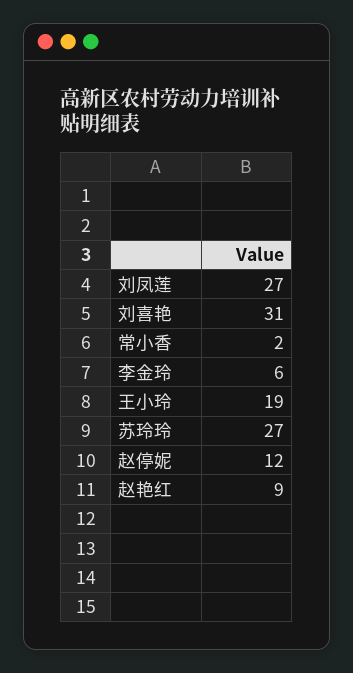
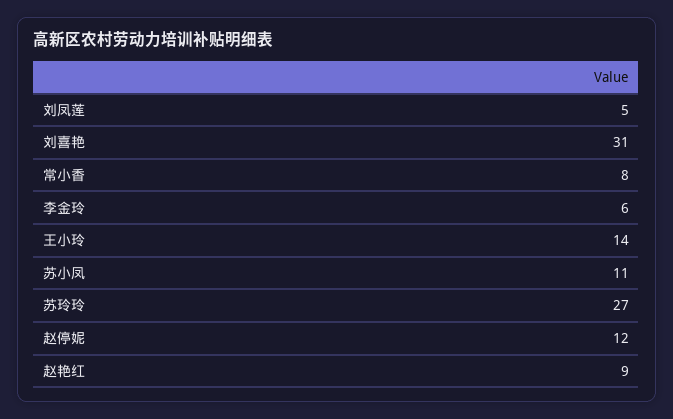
刘凤莲: 27 -> 5
常小香: 2 -> 8
王小玲: 19 -> 14
苏小凤: none -> 11

